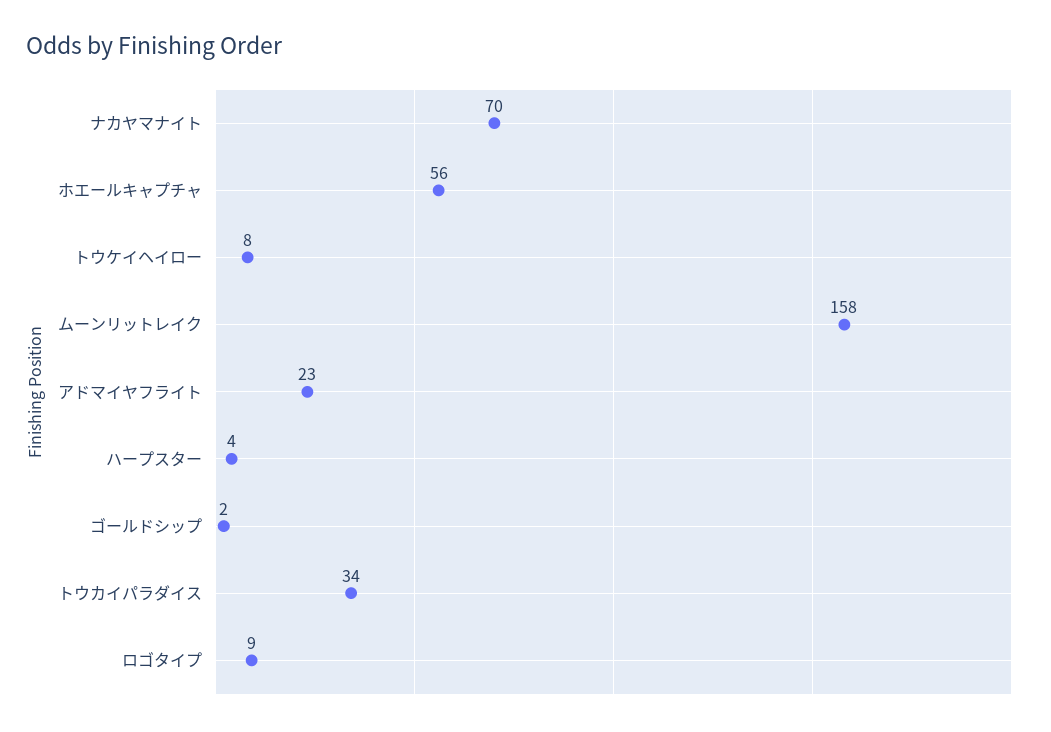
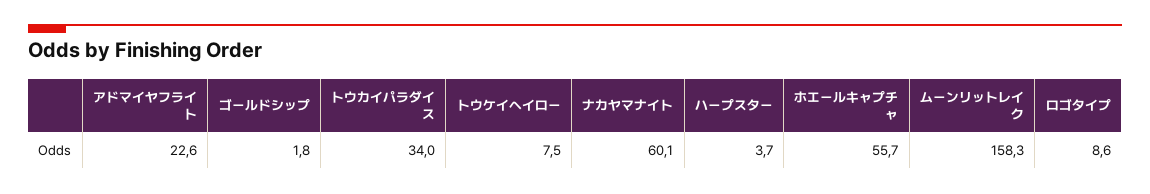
ナカヤマナイト: 70 -> 60.1

